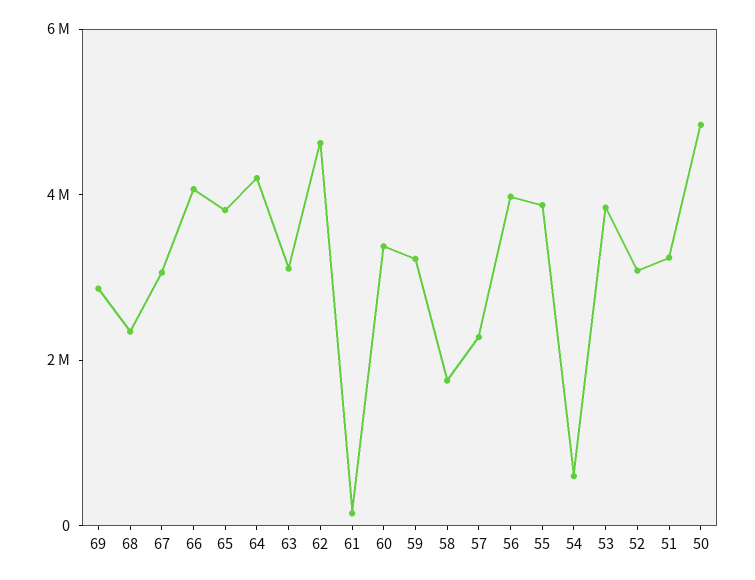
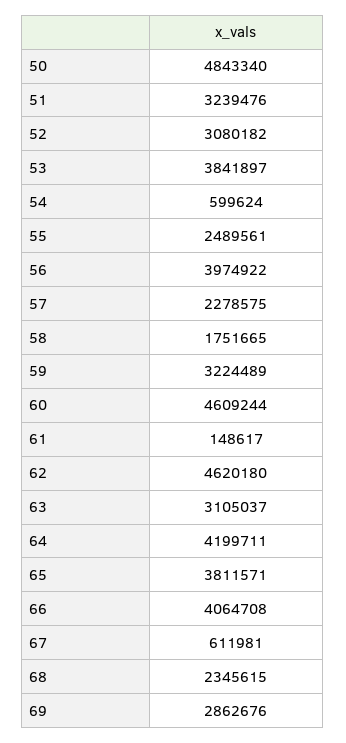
67: 3000000 -> 611981
60: 3500000 -> 4609244
55: 4000000 -> 2489561

